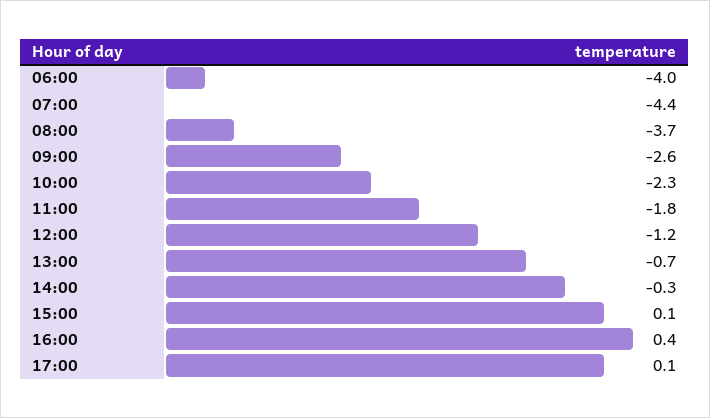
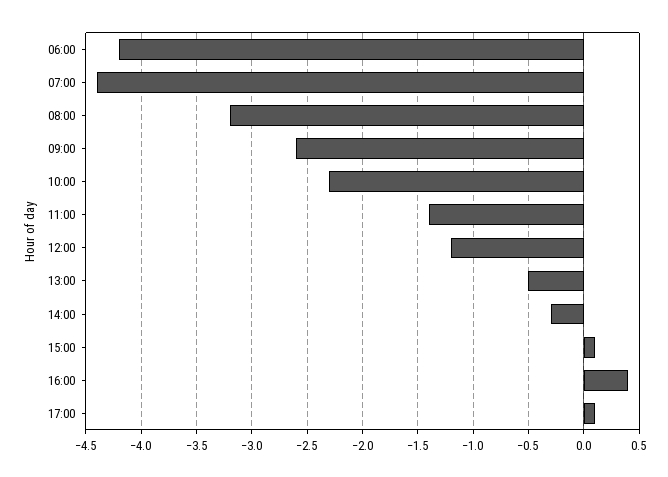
06:00: -4 -> -4.2
08:00: -3.7 -> -3.2
11:00: -1.8 -> -1.4
13:00: -0.7 -> -0.5

